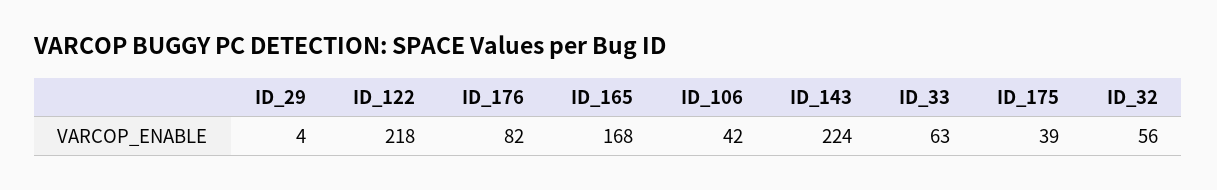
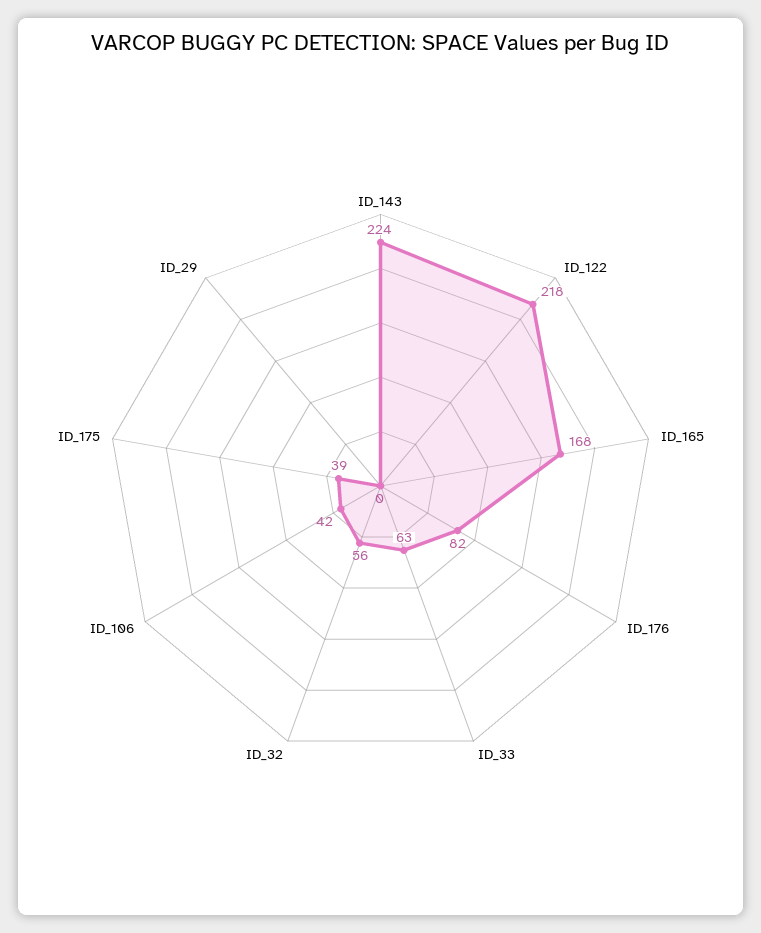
ID_29: 4 -> 0

